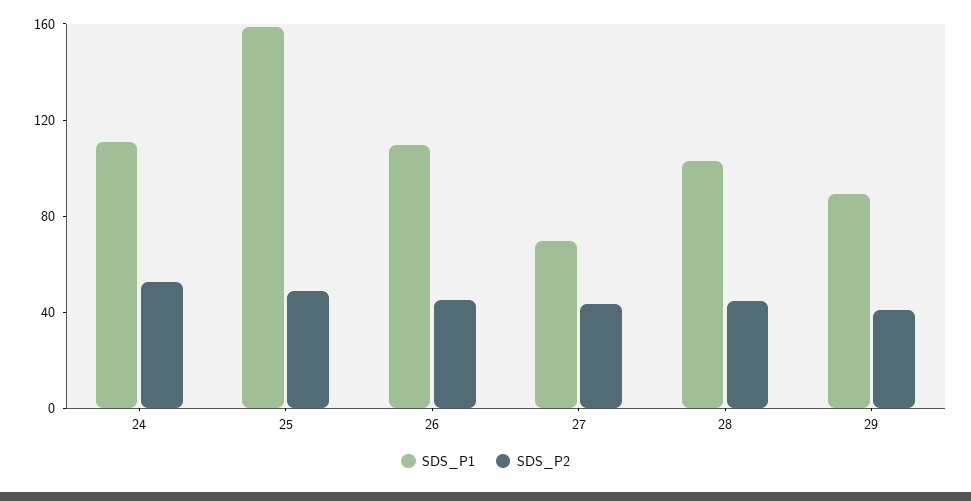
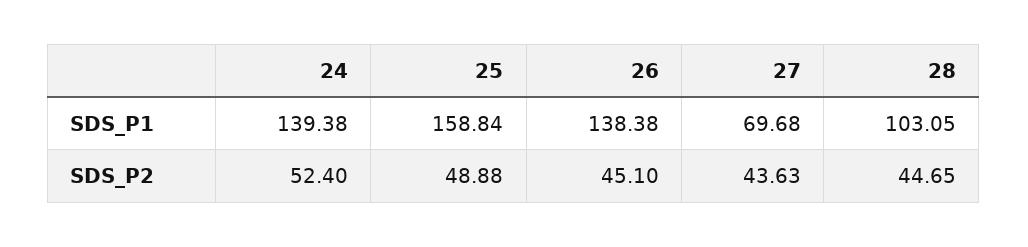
SDS_P1, 24: 110 -> 139.38
SDS_P1, 26: 110 -> 138.38
SDS_P1, 29: 90 -> none
SDS_P2, 29: 40 -> none

